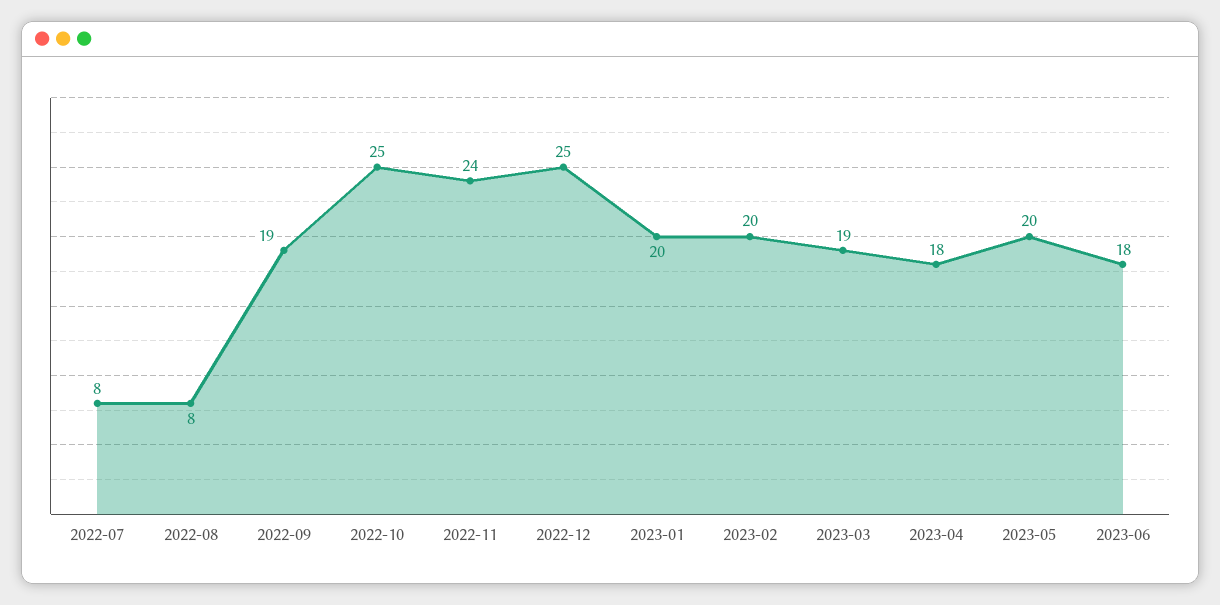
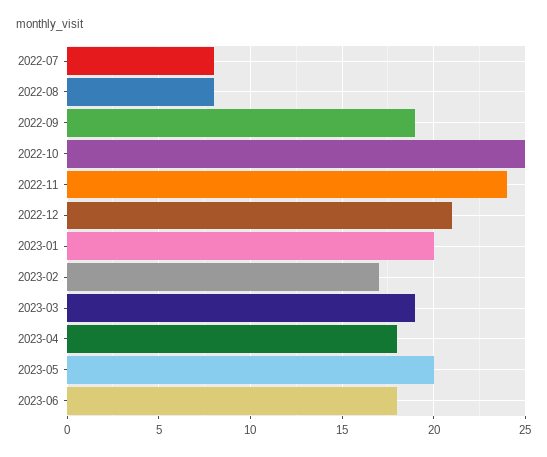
2022-12: 25 -> 21
2023-02: 20 -> 17

